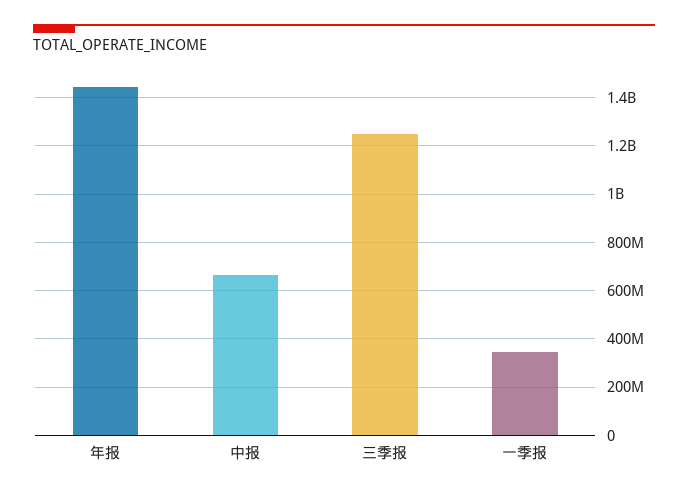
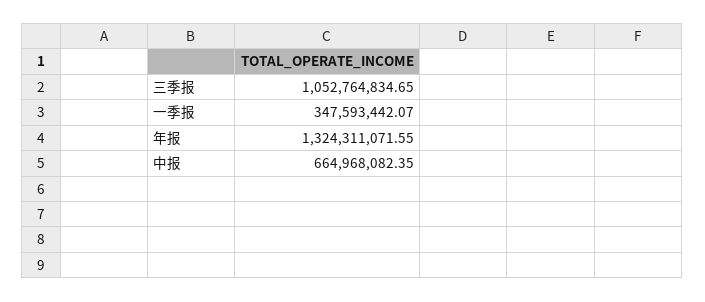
年报: 1450000000 -> 1324311071.55
三季报: 1250000000 -> 1052764834.65

